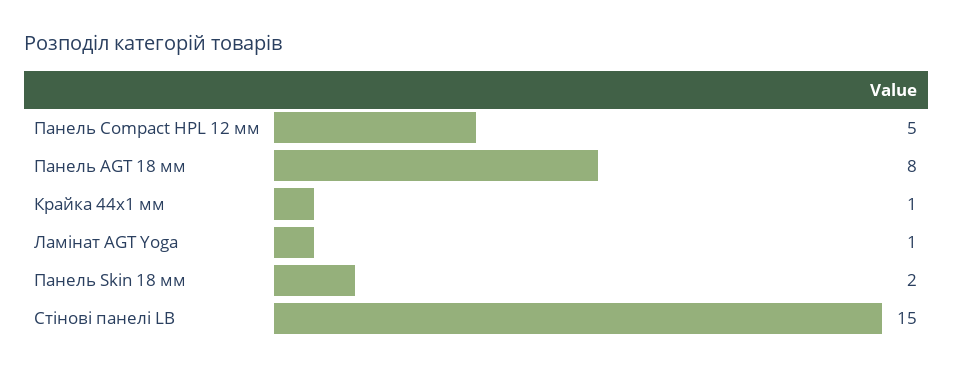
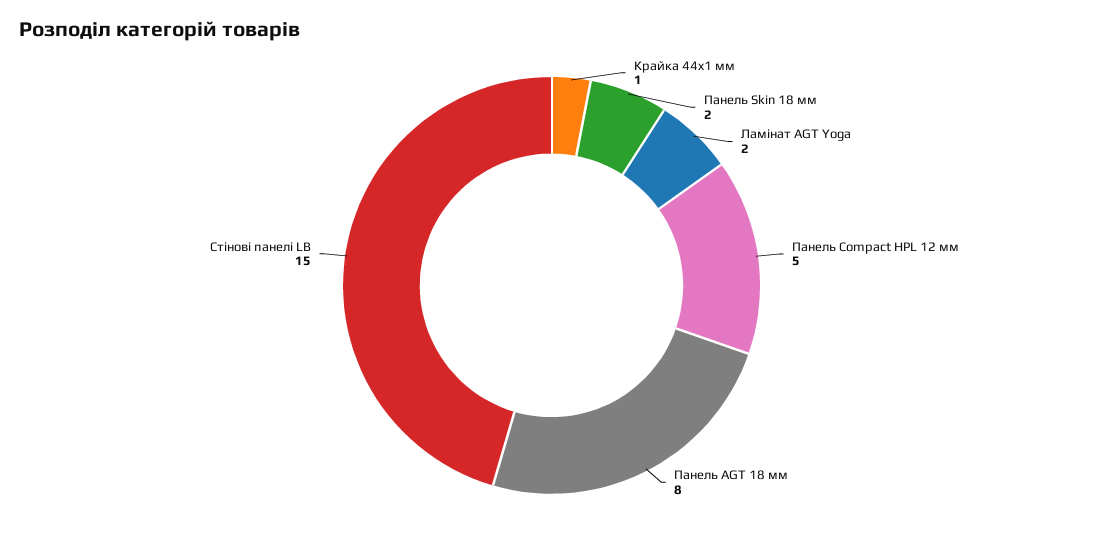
Ламінат AGT Yoga: 1 -> 2

